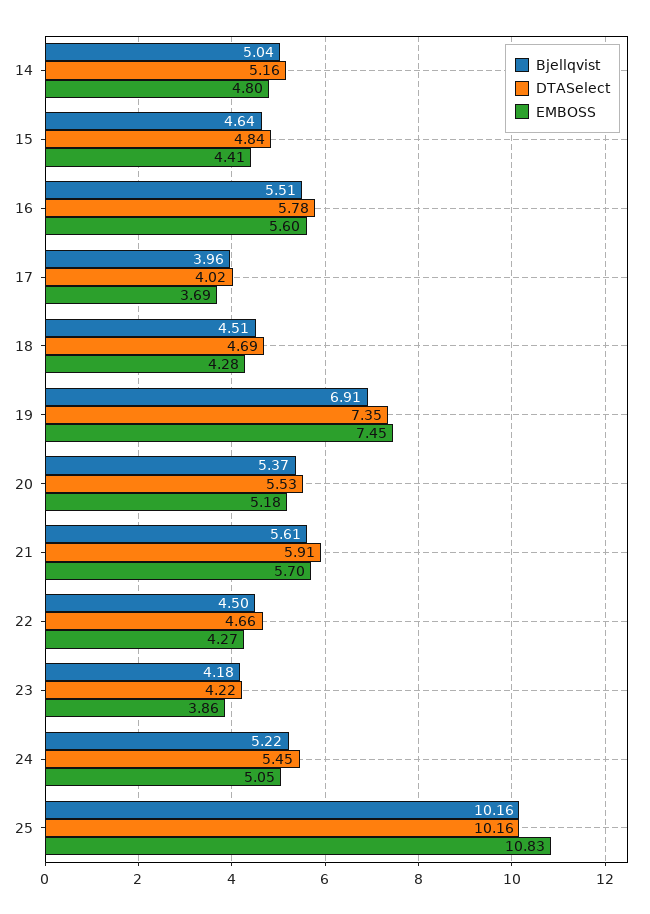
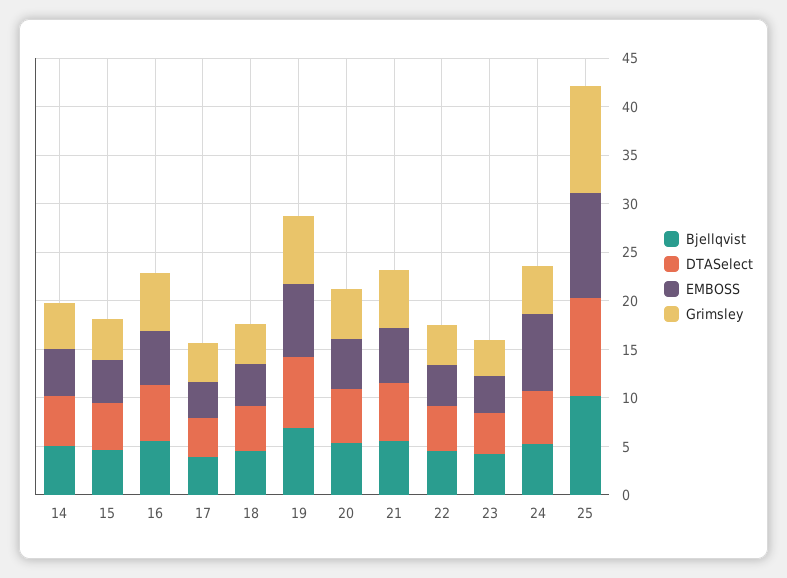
EMBOSS, 24: 5.05 -> 8
Grimsley, 14: none -> 5
Grimsley, 15: none -> 4
Grimsley, 16: none -> 6
Grimsley, 17: none -> 4
Grimsley, 18: none -> 4
Grimsley, 19: none -> 7
Grimsley, 20: none -> 5
Grimsley, 21: none -> 6
Grimsley, 22: none -> 4
Grimsley, 23: none -> 4
Grimsley, 24: none -> 5
Grimsley, 25: none -> 11

